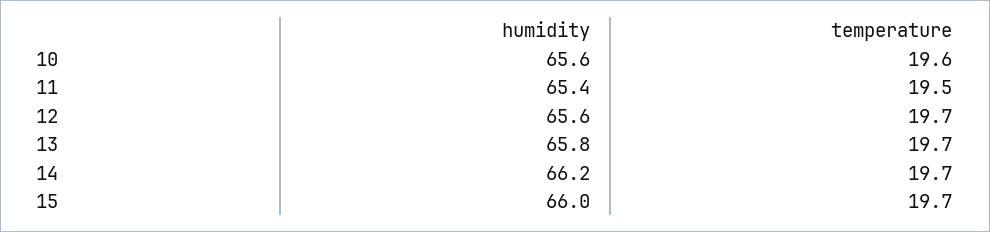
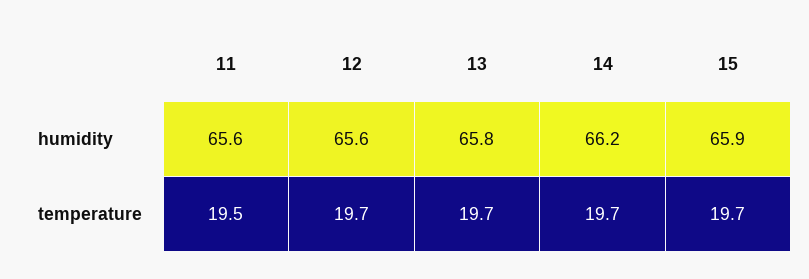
humidity, 10: 65.6 -> none
temperature, 10: 19.6 -> none
humidity, 11: 65.4 -> 65.6
humidity, 15: 66 -> 65.9

